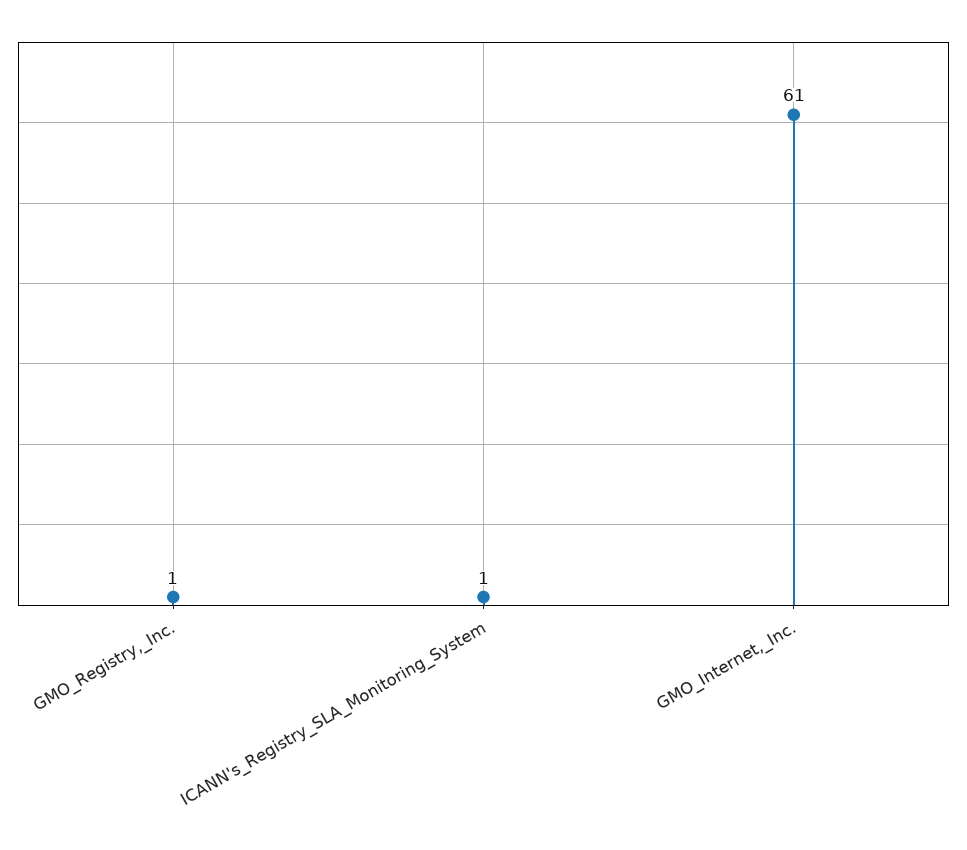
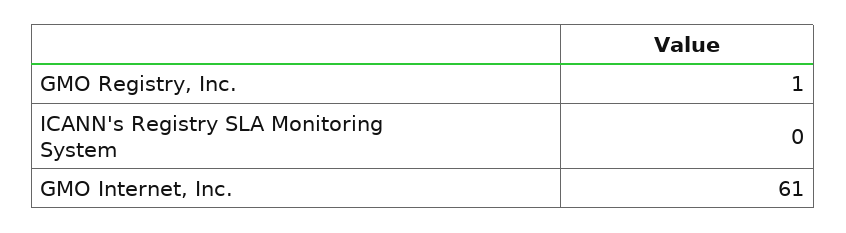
ICANN's_Registry_SLA_Monitoring_System: 1 -> 0

